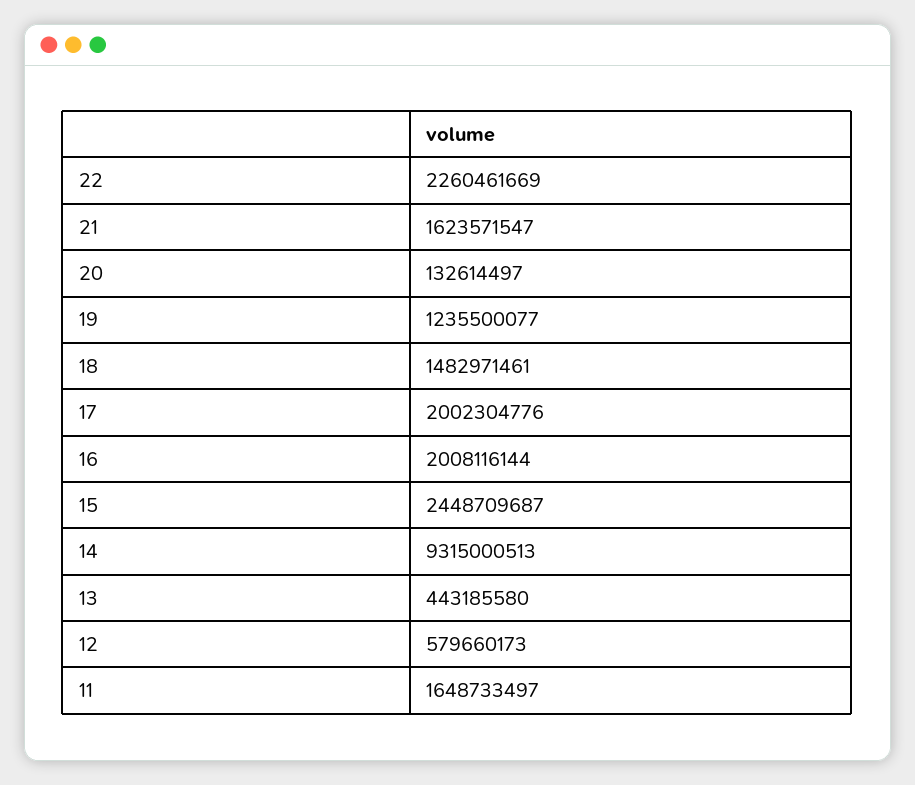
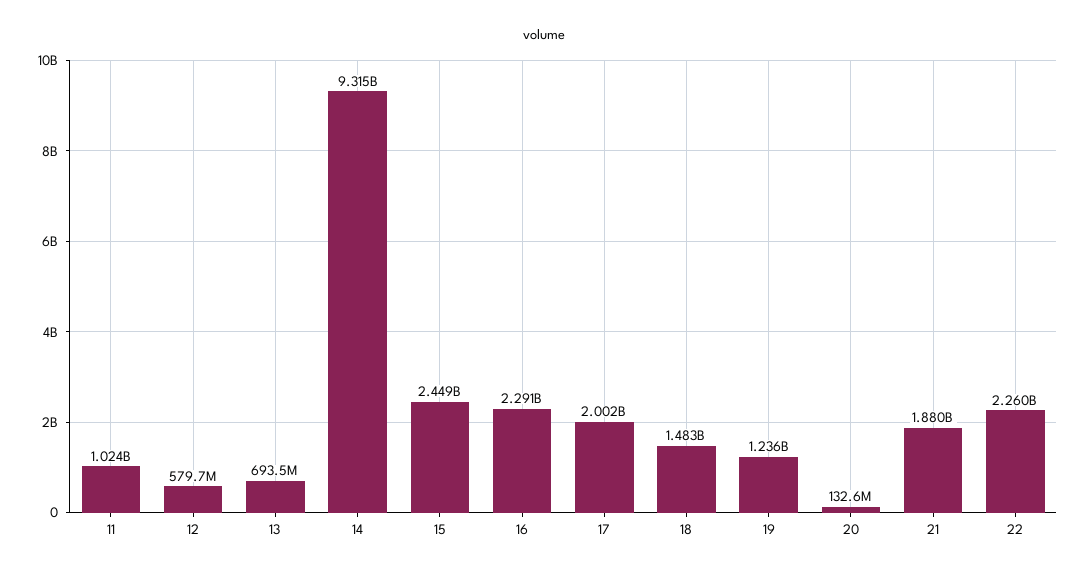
21: 1623571547 -> 1880000000
16: 2008116144 -> 2291000000
13: 443185580 -> 693500000
11: 1648733497 -> 1024000000

